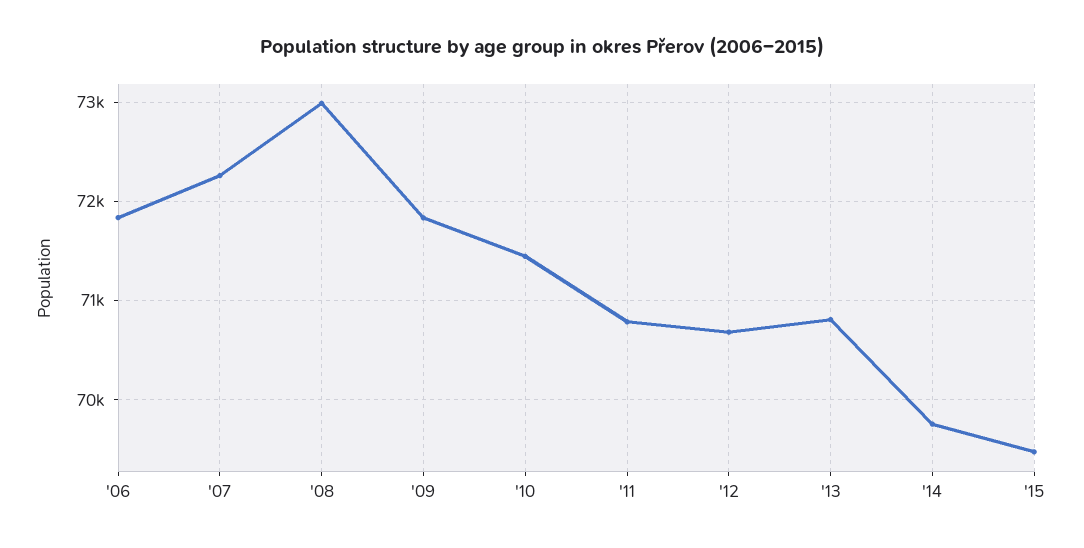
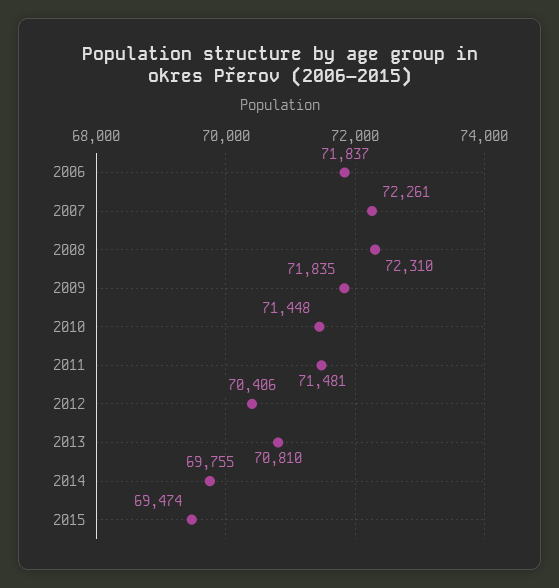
'08: 73000 -> 72310
'11: 70800 -> 71481
'12: 70700 -> 70406

